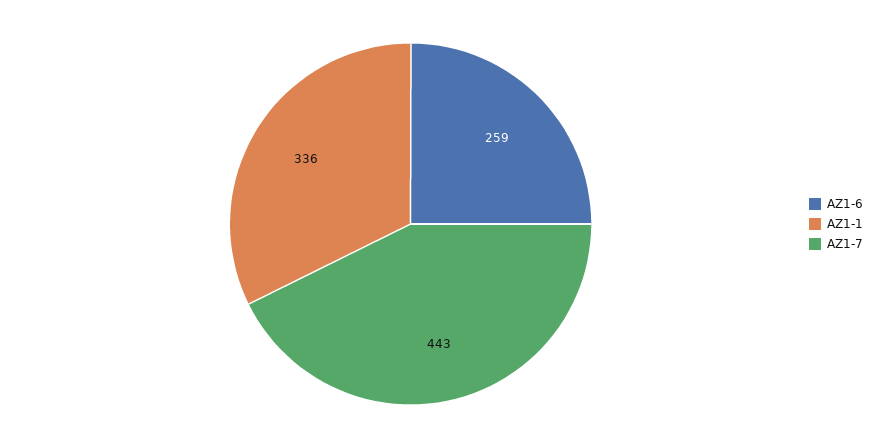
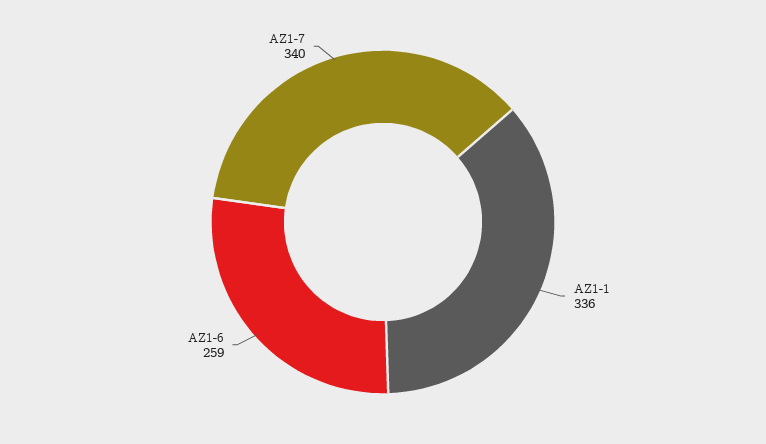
AZ1-7: 443 -> 340

